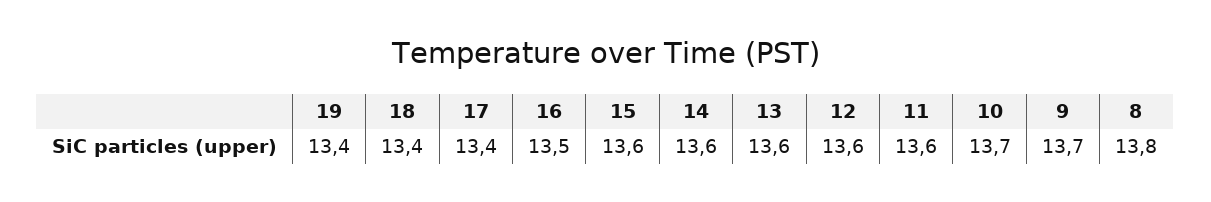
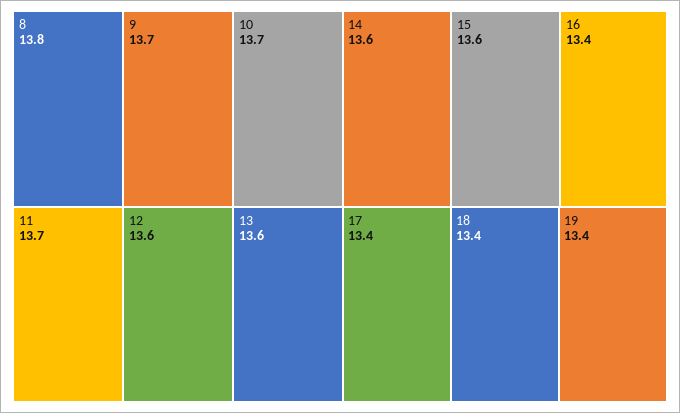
16: 13.5 -> 13.4
11: 13.6 -> 13.7

